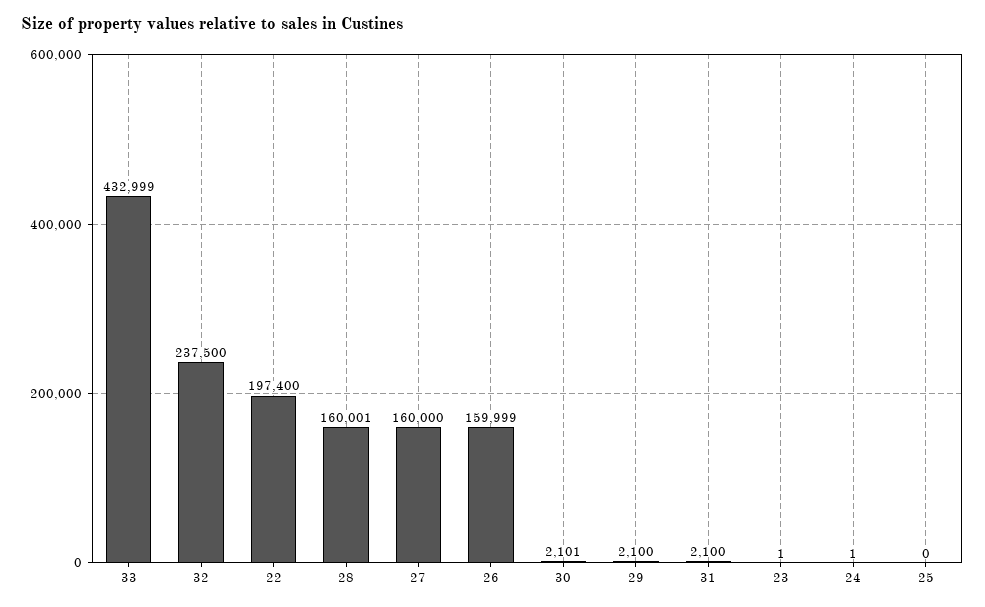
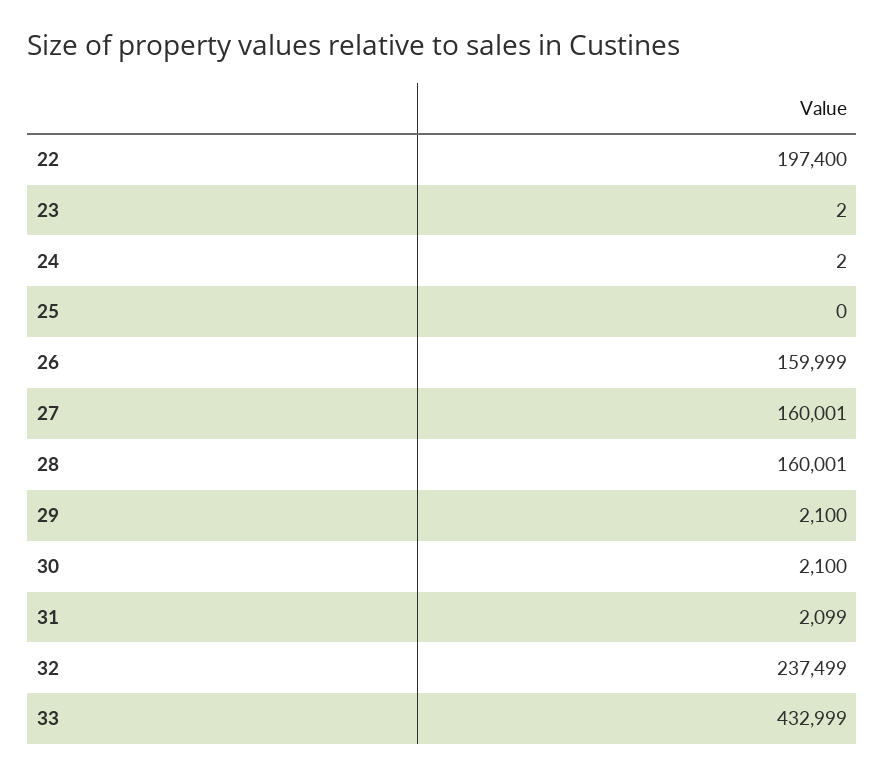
32: 237500 -> 237499
27: 160000 -> 160001
30: 2101 -> 2100
31: 2100 -> 2099
23: 1 -> 2
24: 1 -> 2

